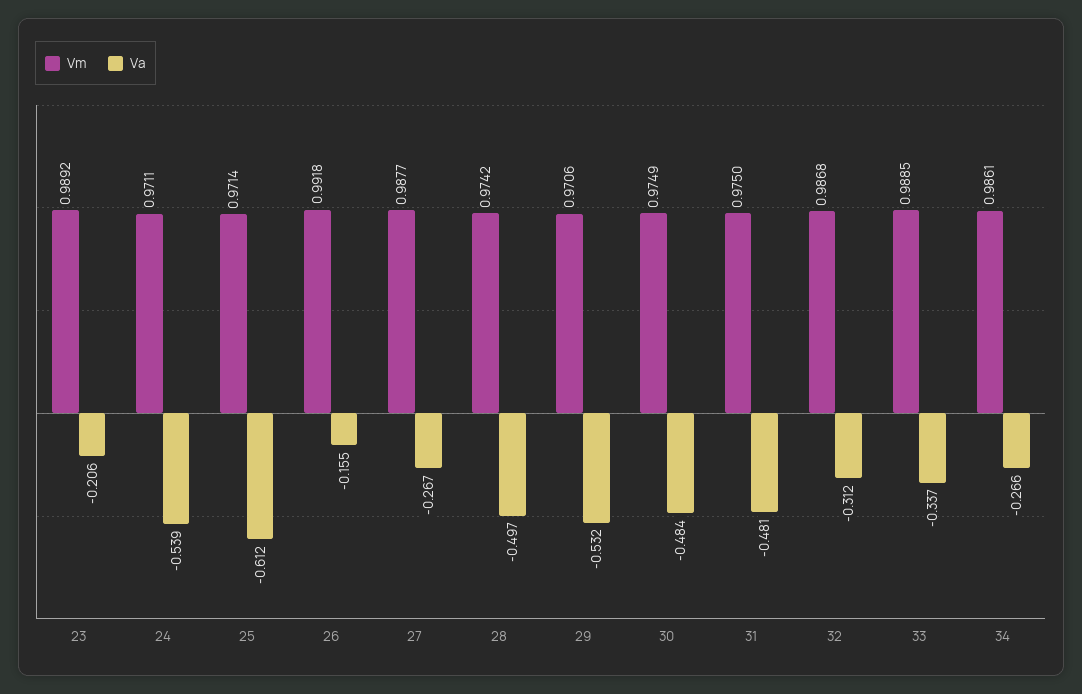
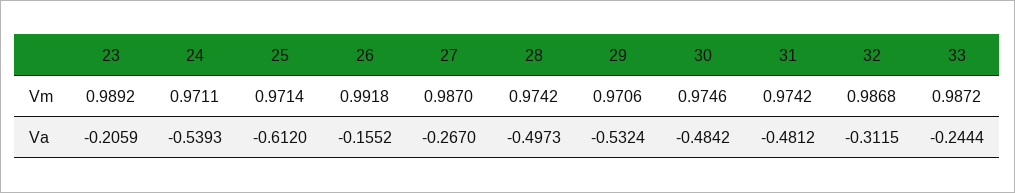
Vm, 27: 0.9877 -> 0.987
Vm, 30: 0.9749 -> 0.9746
Vm, 31: 0.975 -> 0.9742
Vm, 33: 0.9885 -> 0.9872
Va, 33: -0.337 -> -0.2444
Vm, 34: 0.9861 -> none
Va, 34: -0.266 -> none

